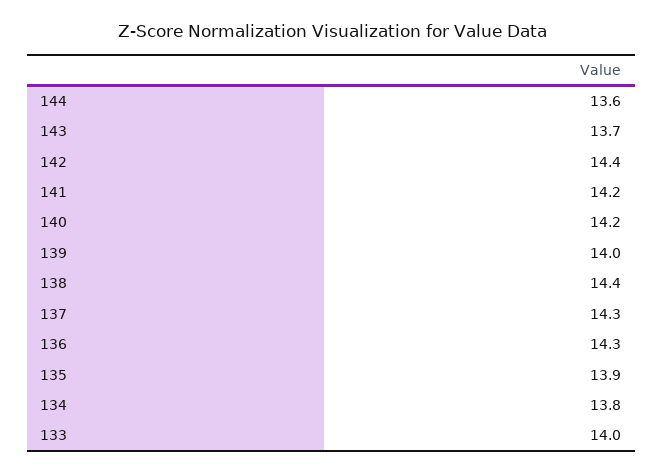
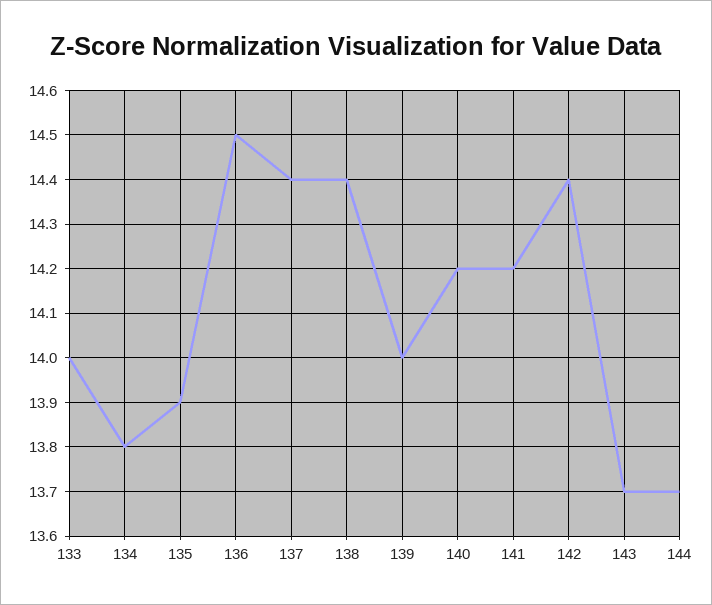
144: 13.6 -> 13.7
137: 14.3 -> 14.4
136: 14.3 -> 14.5

